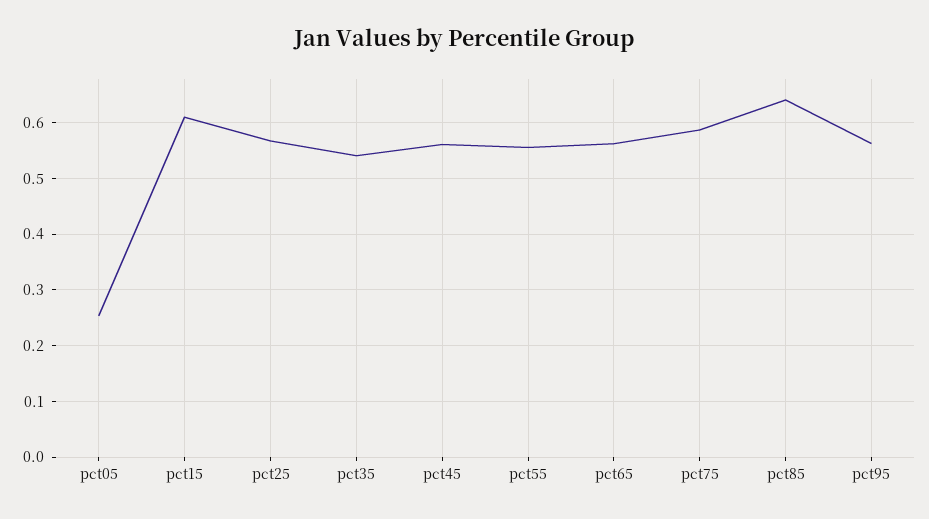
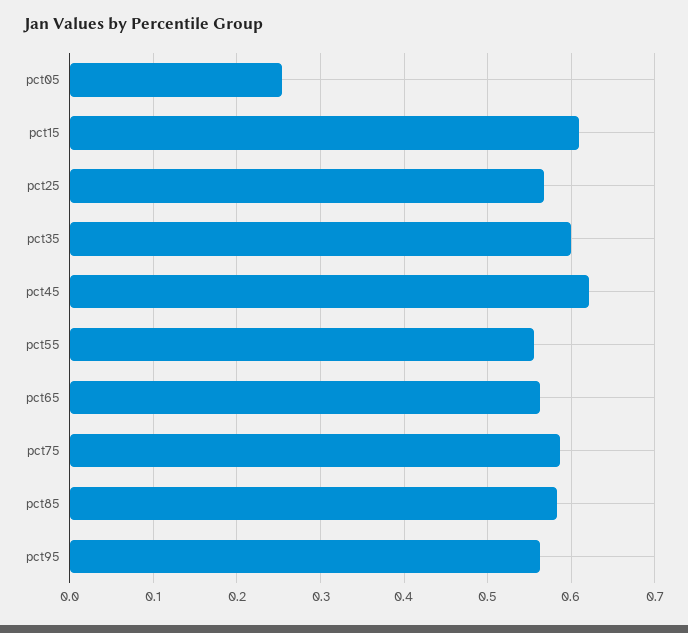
pct35: 0.54 -> 0.6
pct45: 0.56 -> 0.62
pct85: 0.64 -> 0.58

